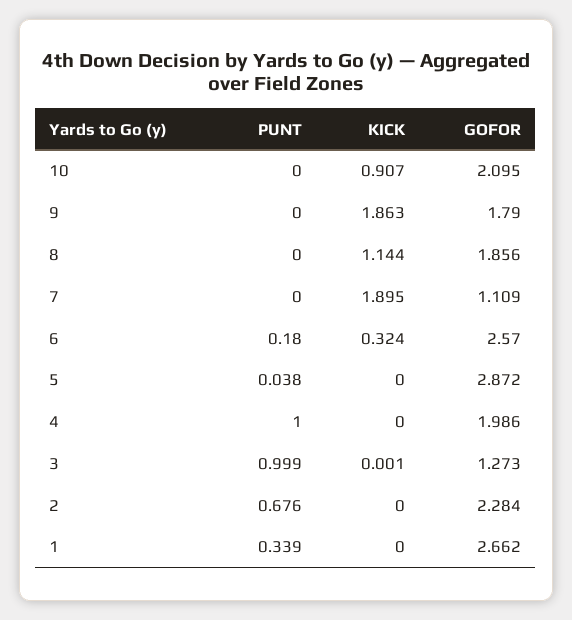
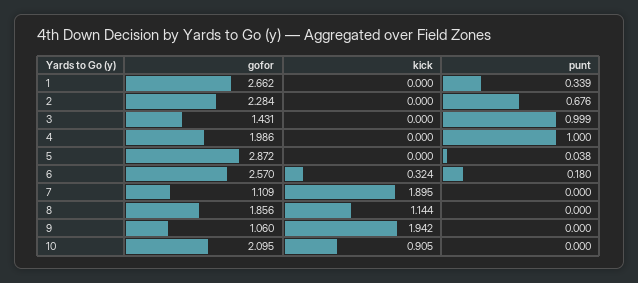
KICK, 10: 0.907 -> 0.905
KICK, 9: 1.863 -> 1.942
GOFOR, 9: 1.79 -> 1.06
KICK, 3: 0.001 -> 0
GOFOR, 3: 1.273 -> 1.431

